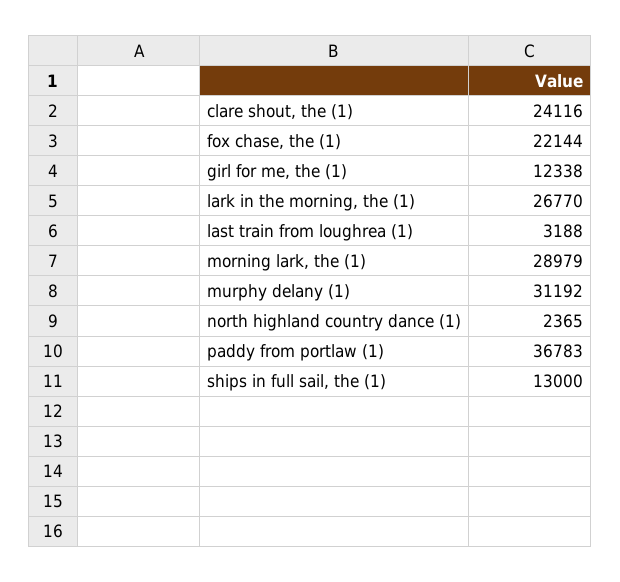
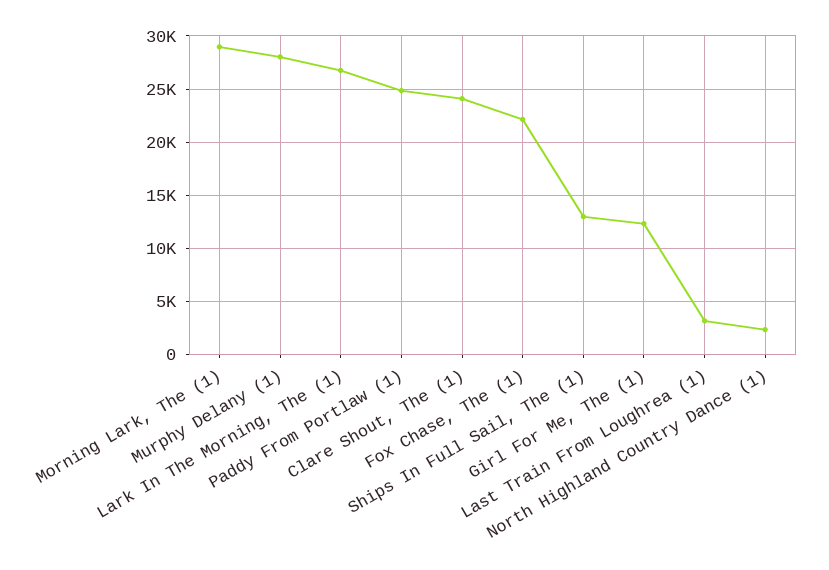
murphy delany (1): 31192 -> 28000
paddy from portlaw (1): 36783 -> 25000

